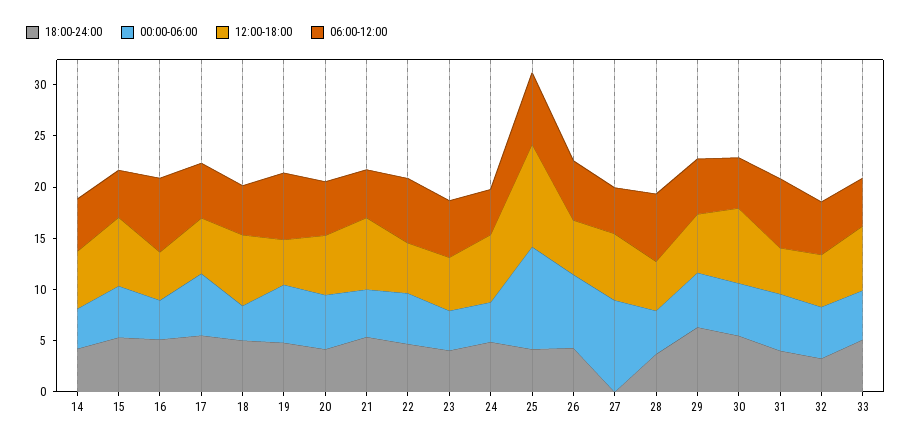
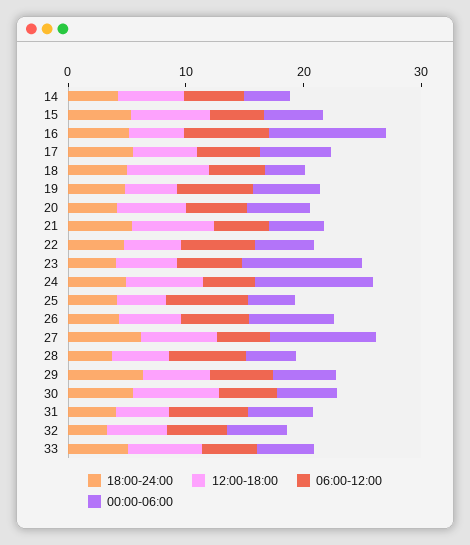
00:00-06:00, 16: 4 -> 10
00:00-06:00, 23: 4 -> 10
00:00-06:00, 24: 4 -> 10
00:00-06:00, 25: 10 -> 4
12:00-18:00, 25: 10 -> 4
18:00-24:00, 27: 0 -> 6

